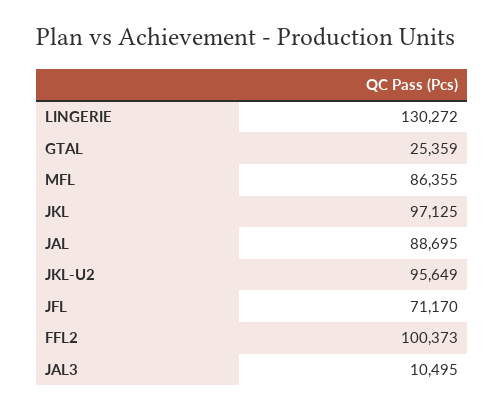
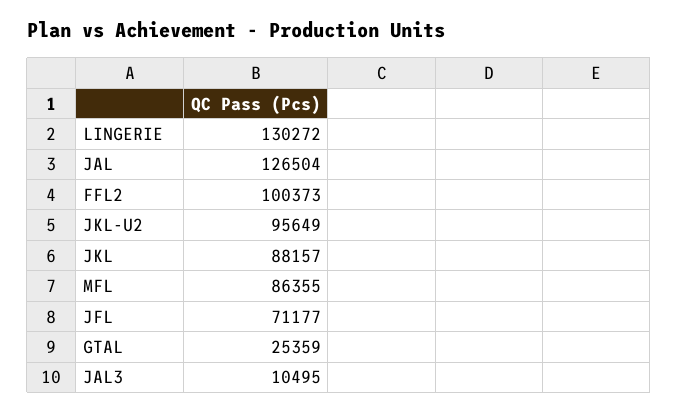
JKL: 97125 -> 88157
JAL: 88695 -> 126504
JFL: 71170 -> 71177

